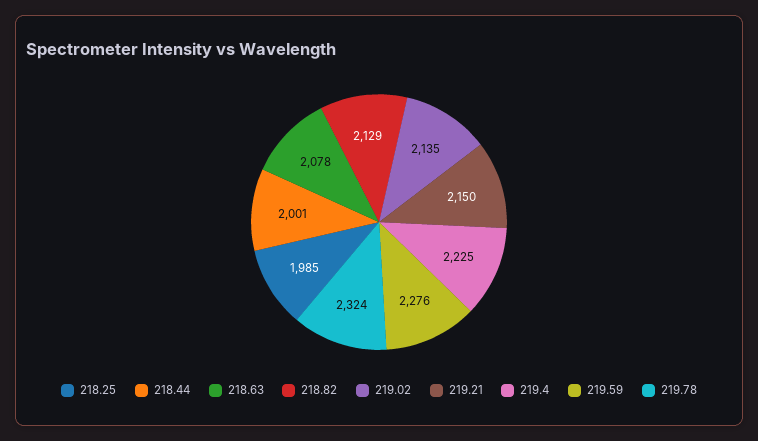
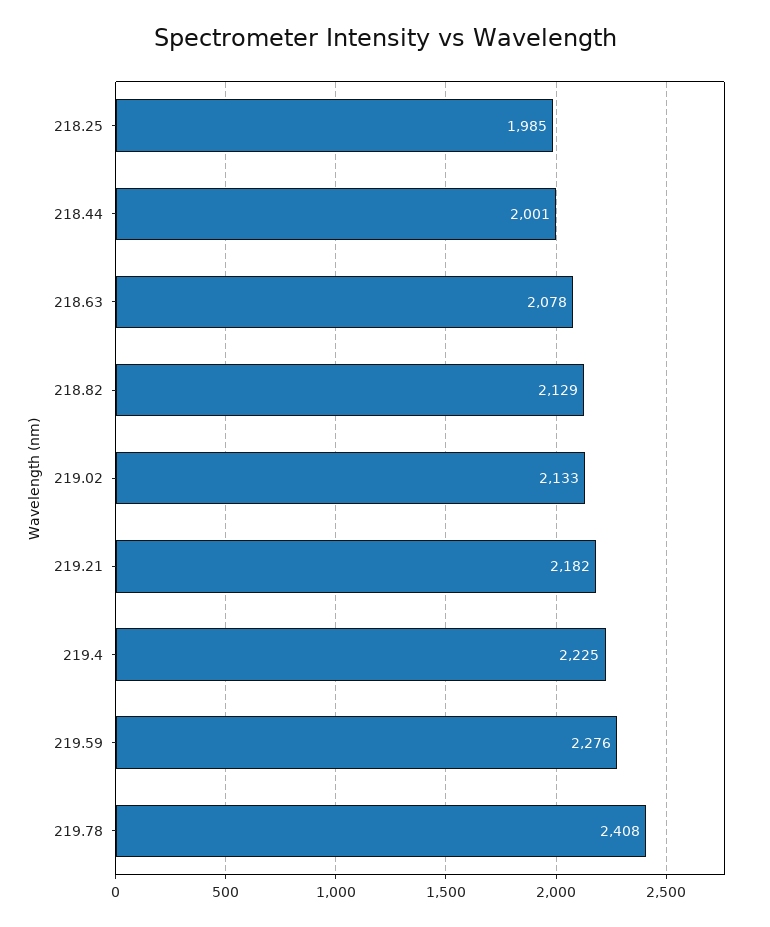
219.02: 2135 -> 2133
219.21: 2150 -> 2182
219.78: 2324 -> 2408

